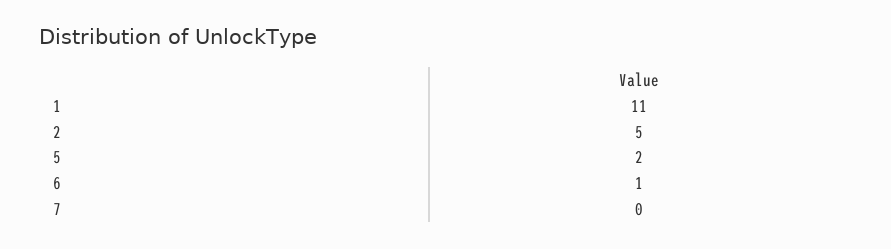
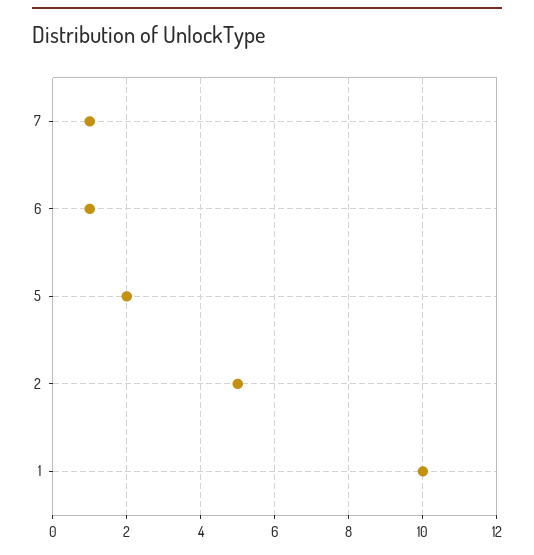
1: 11 -> 10
7: 0 -> 1

